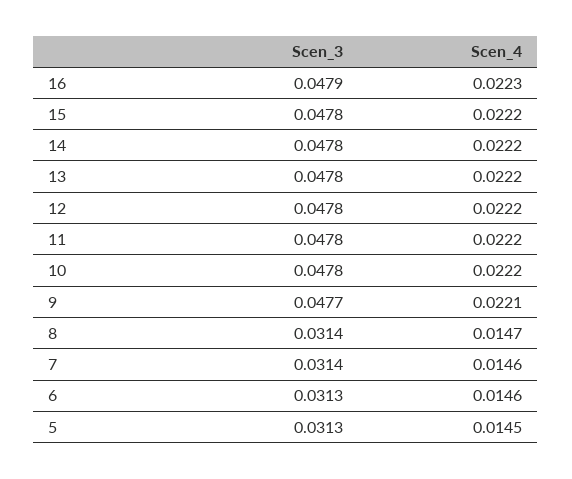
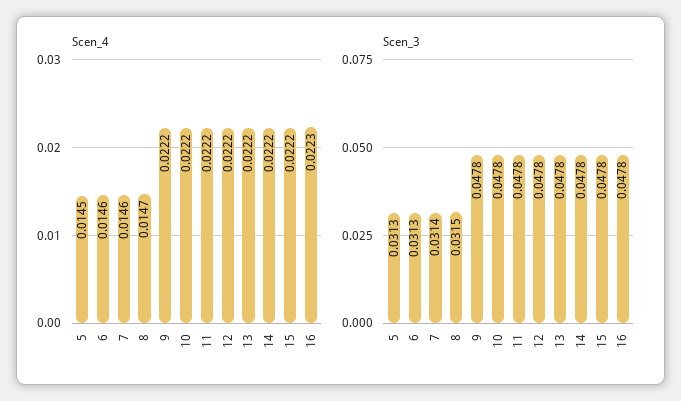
Scen_3, 16: 0.0479 -> 0.0478
Scen_3, 9: 0.0477 -> 0.0478
Scen_4, 9: 0.0221 -> 0.0222
Scen_3, 8: 0.0314 -> 0.0315

